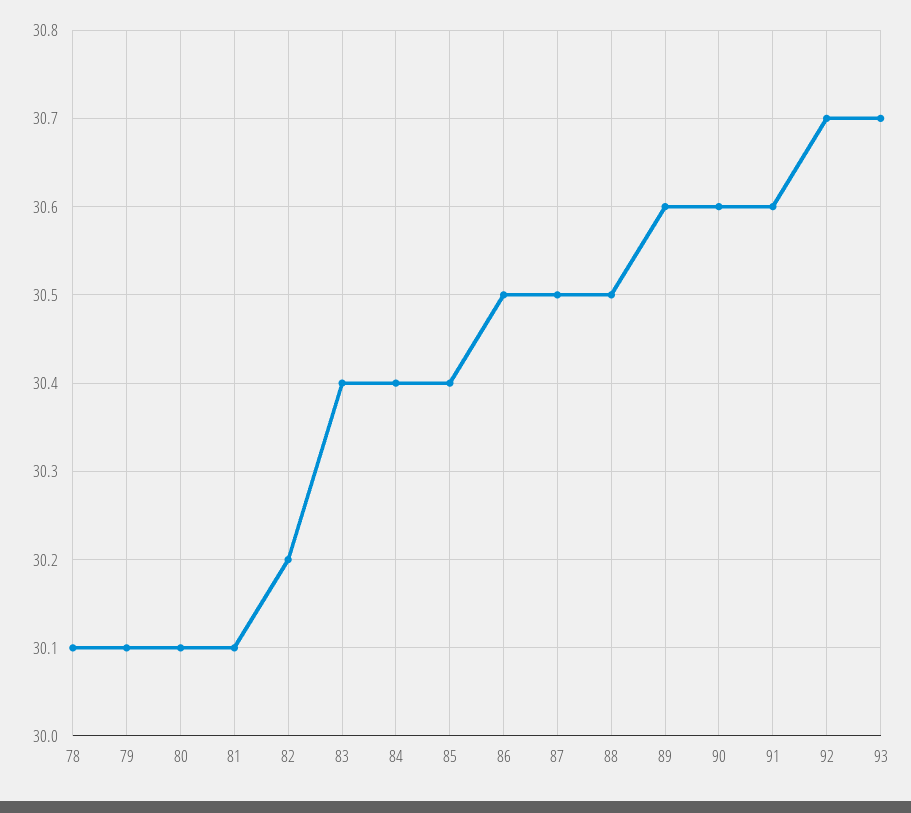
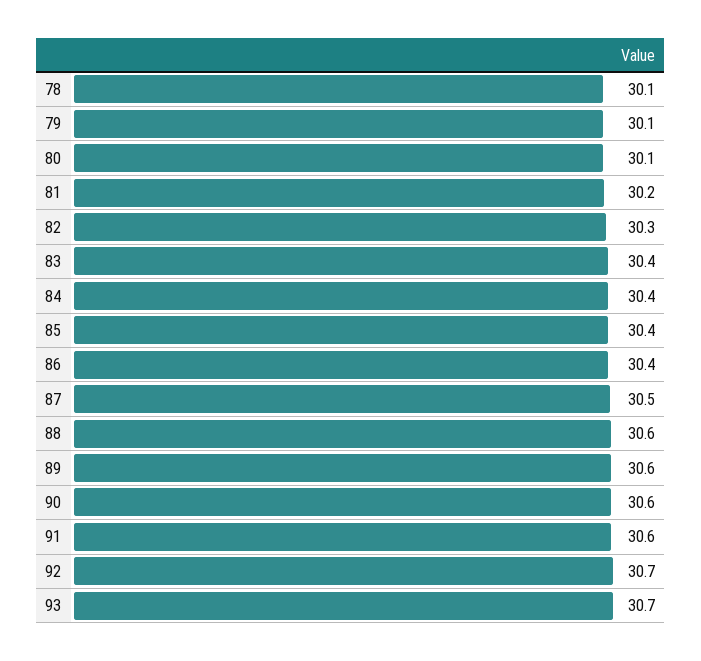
81: 30.1 -> 30.2
82: 30.2 -> 30.3
86: 30.5 -> 30.4
88: 30.5 -> 30.6

